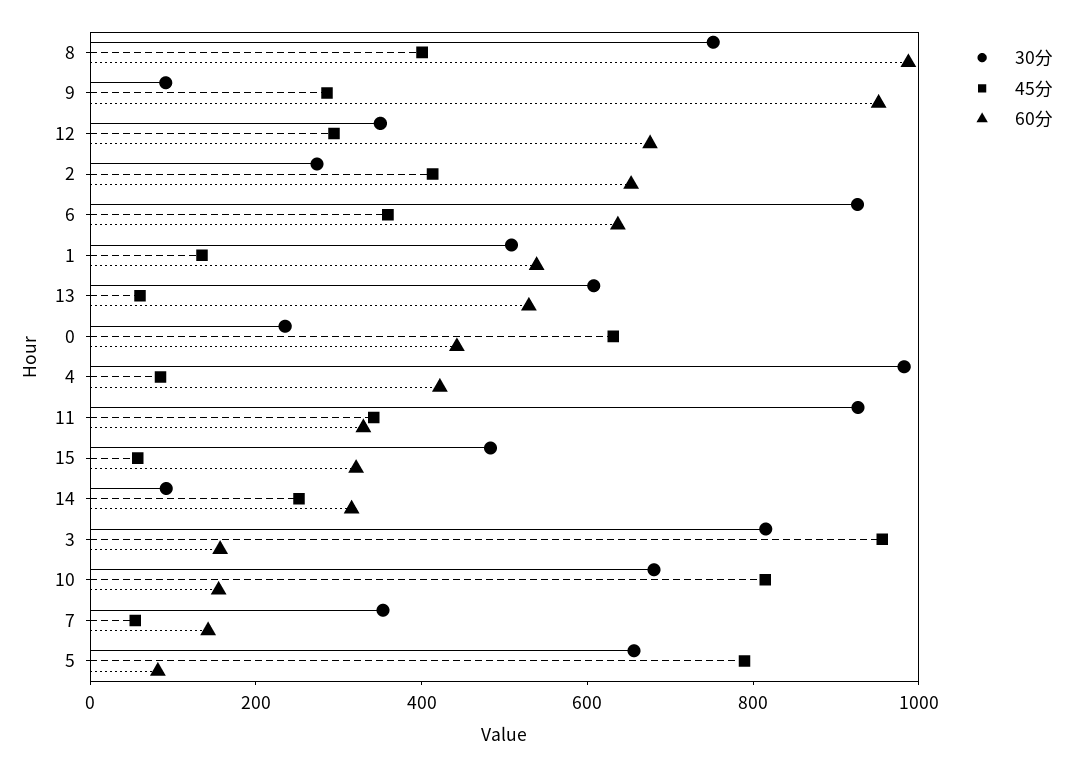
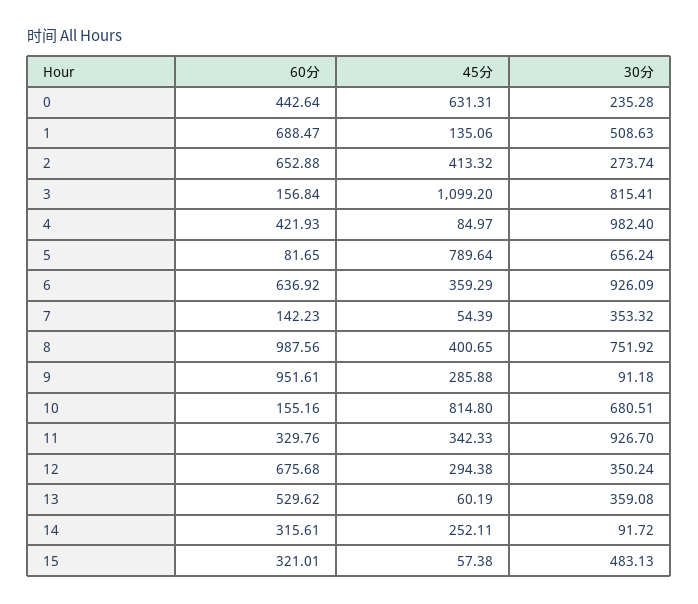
60分, 1: 550 -> 688.47
30分, 13: 600 -> 359.08
45分, 3: 950 -> 1099.2

